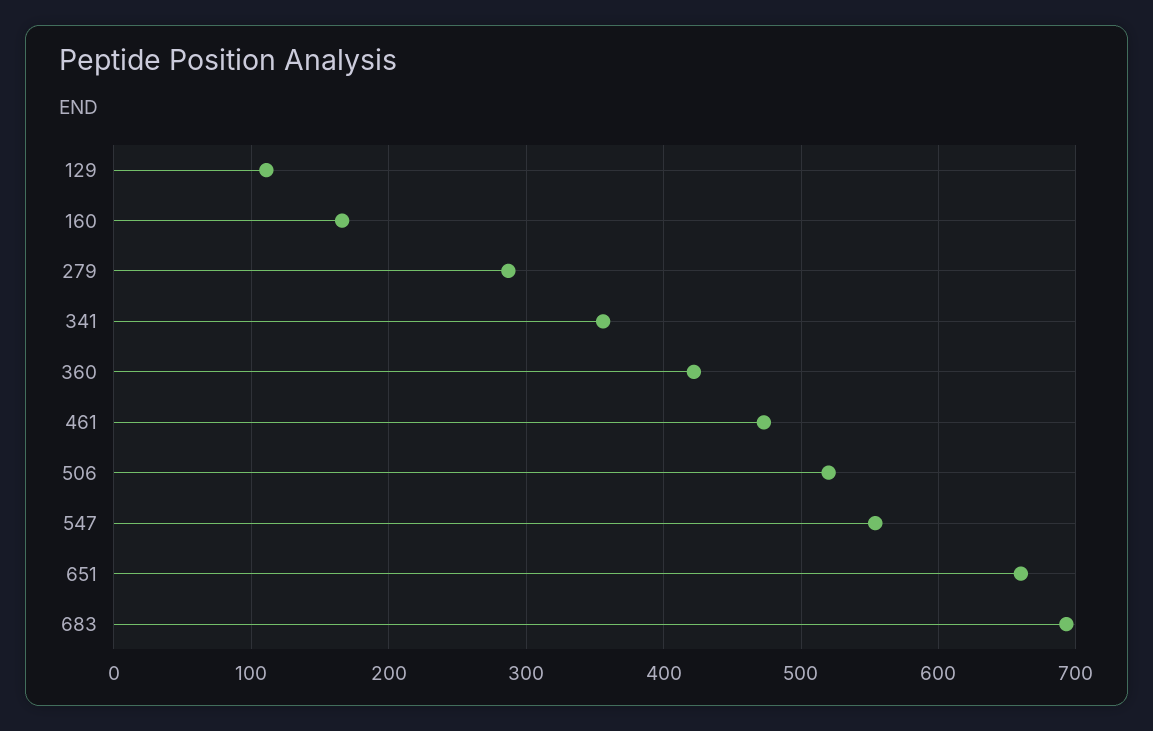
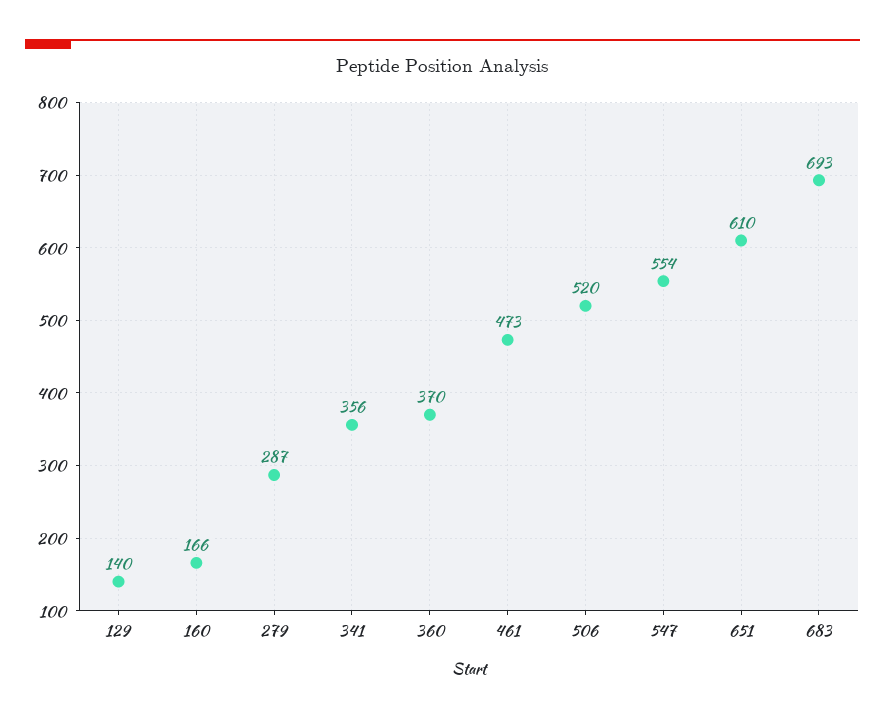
129: 110 -> 140
360: 420 -> 370
651: 660 -> 610

